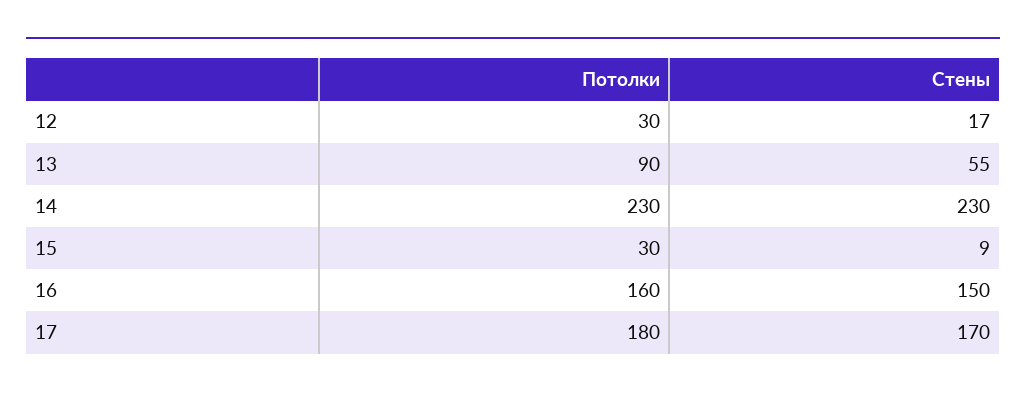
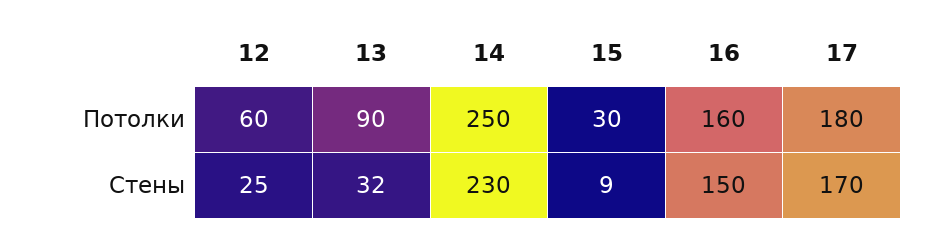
Потолки, 12: 30 -> 60
Стены, 12: 17 -> 25
Стены, 13: 55 -> 32
Потолки, 14: 230 -> 250

